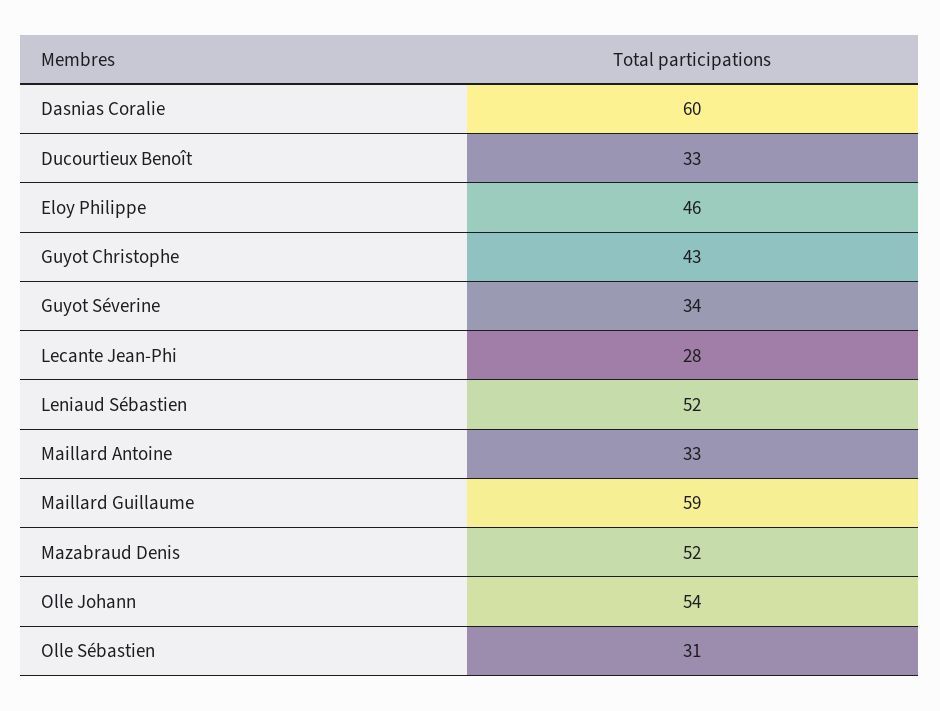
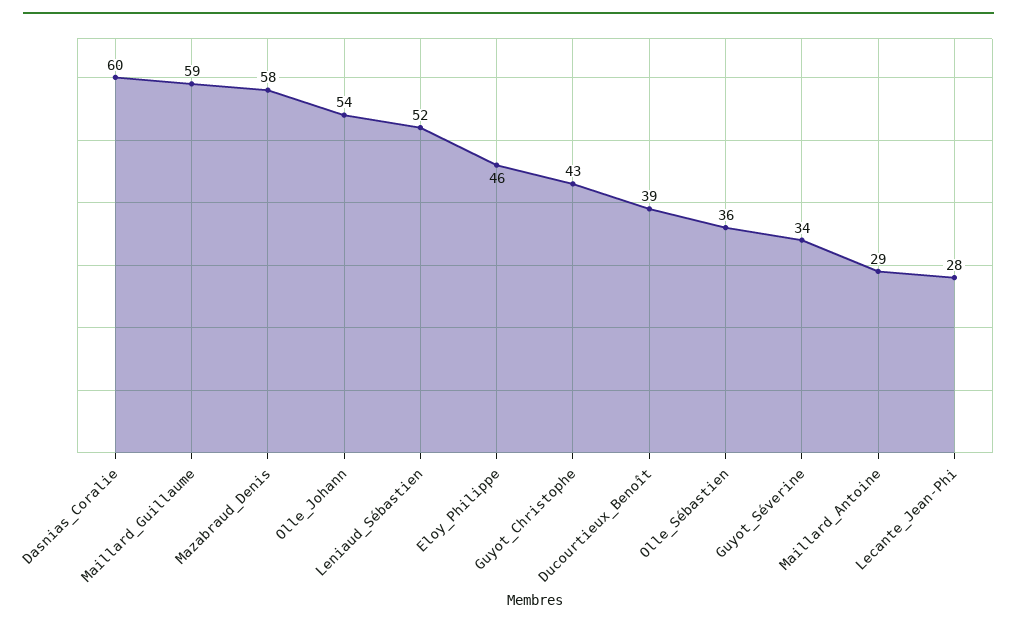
Ducourtieux Benoît: 33 -> 39
Maillard Antoine: 33 -> 29
Mazabraud Denis: 52 -> 58
Olle Sébastien: 31 -> 36

